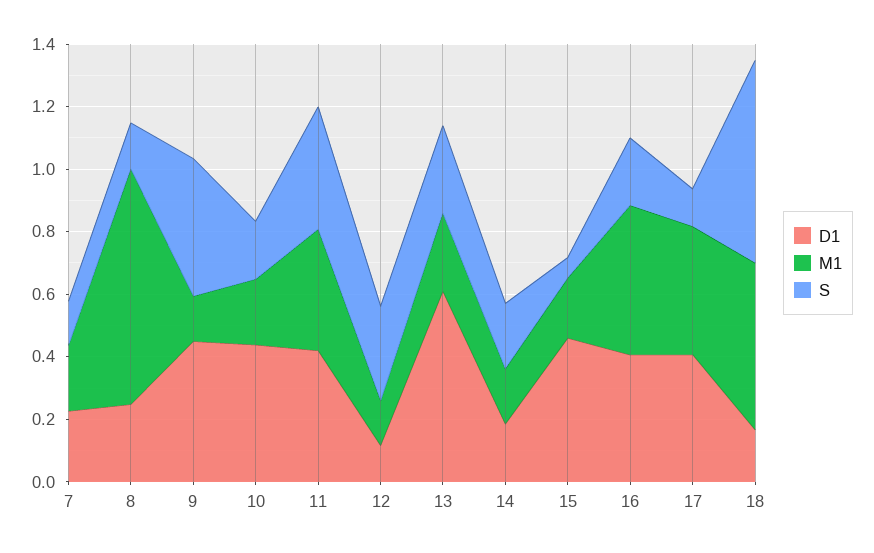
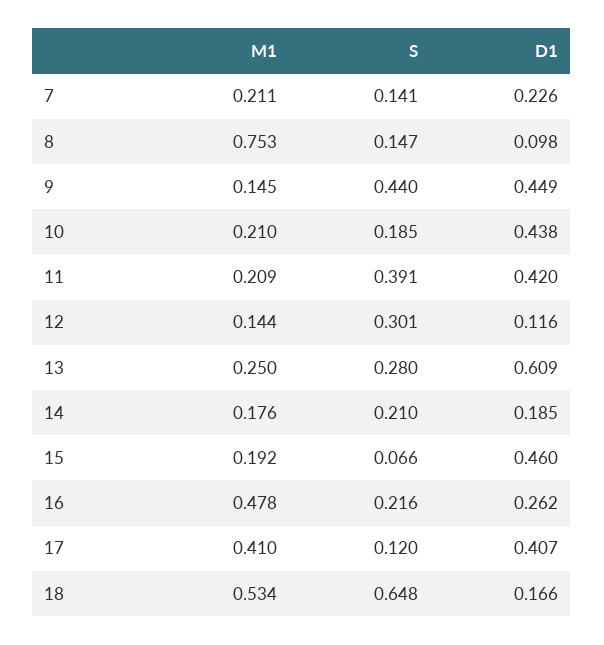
D1, 8: 0.25 -> 0.098
M1, 11: 0.4 -> 0.209
D1, 16: 0.4 -> 0.262

